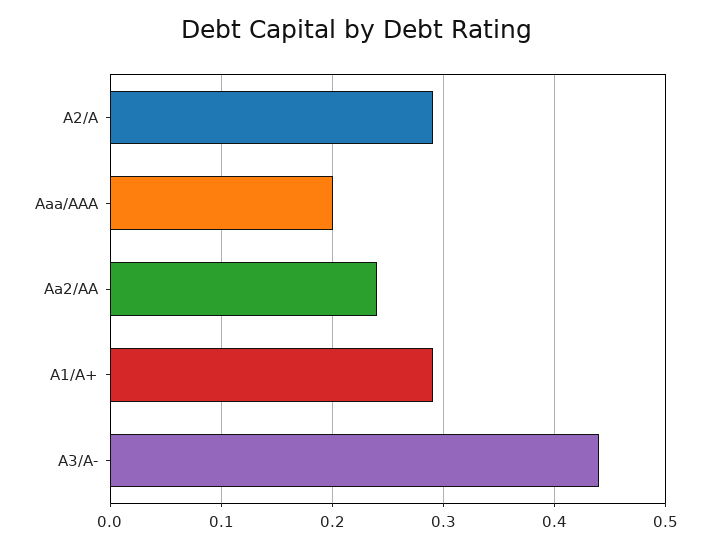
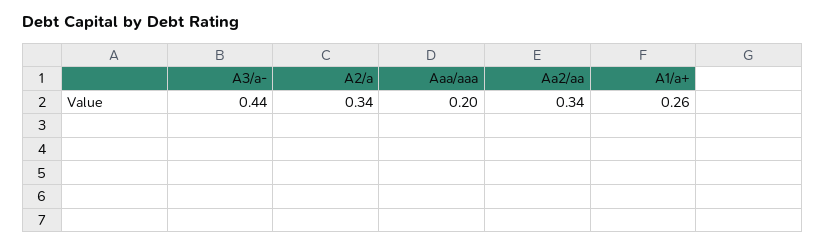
A2/A: 0.29 -> 0.34
Aa2/AA: 0.24 -> 0.34
A1/A+: 0.29 -> 0.26

